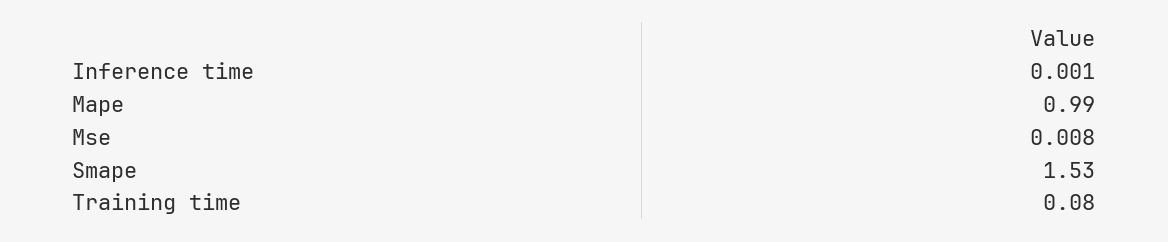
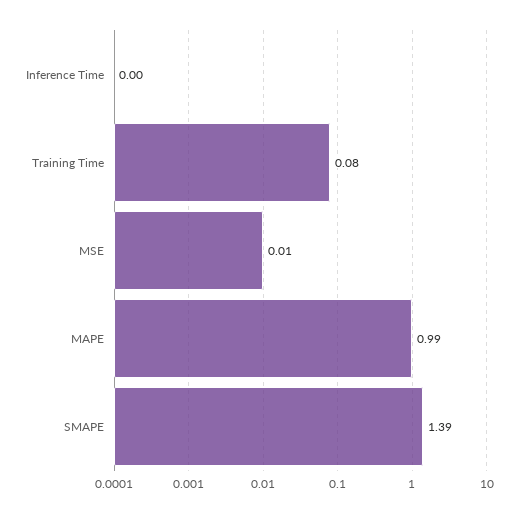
Smape: 1.53 -> 1.39

